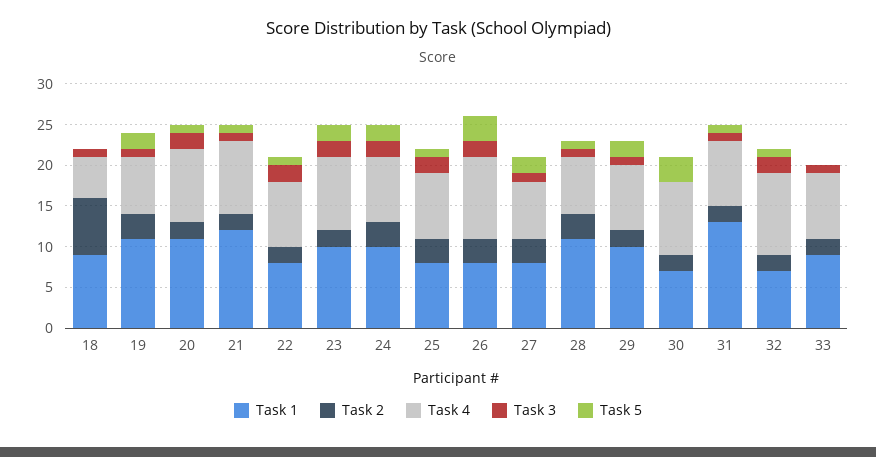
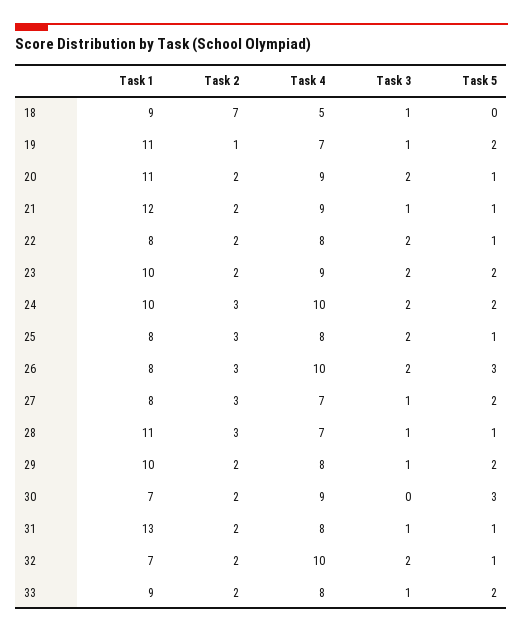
Task 2, 19: 3 -> 1
Task 4, 24: 8 -> 10
Task 5, 33: 0 -> 2

